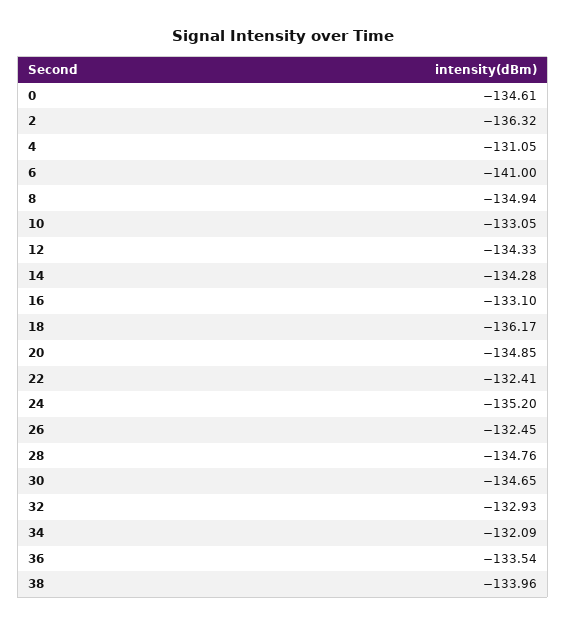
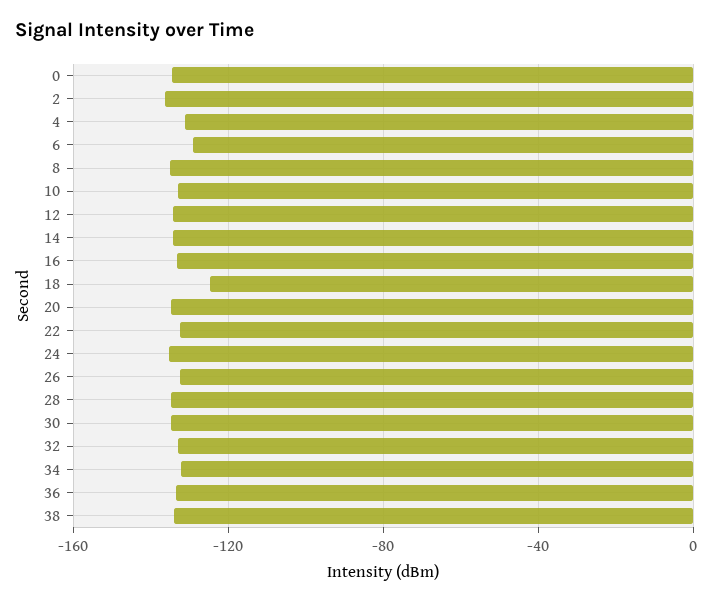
6: -141 -> -130
18: -136.17 -> -125

